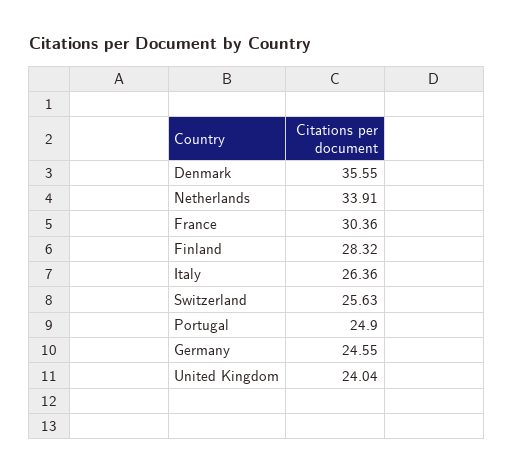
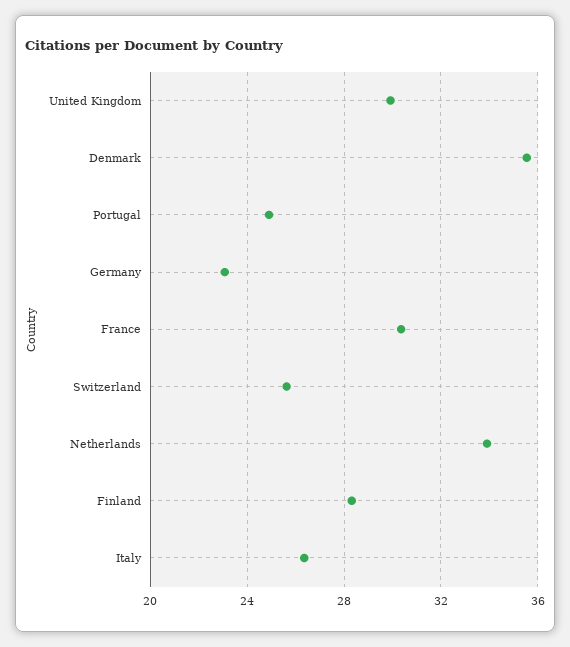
Germany: 24.55 -> 23
United Kingdom: 24.04 -> 30

